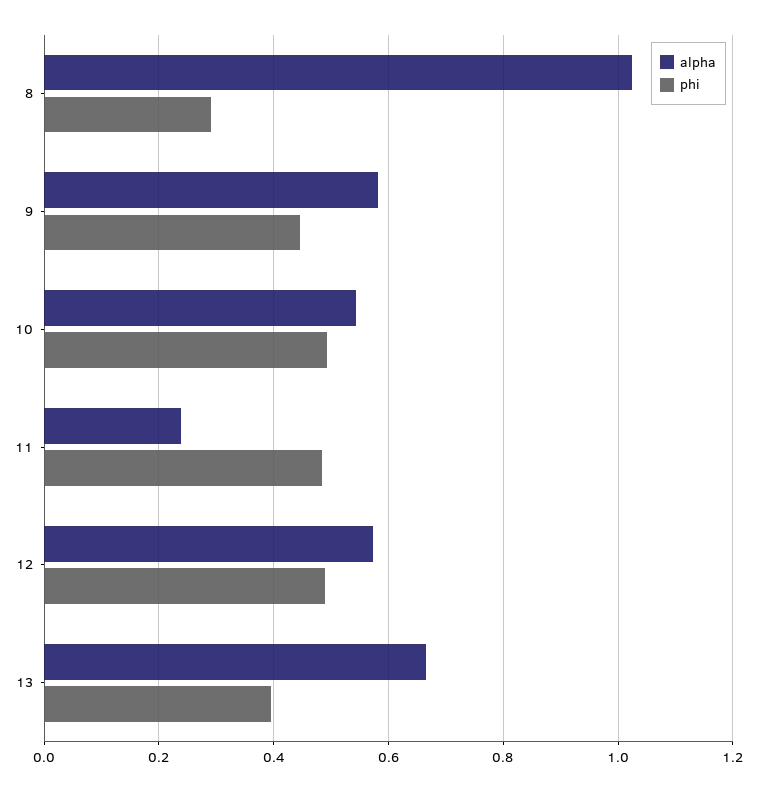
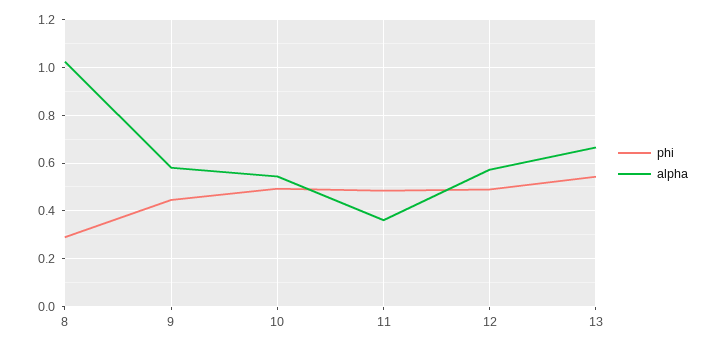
alpha, 11: 0.24 -> 0.35
phi, 13: 0.4 -> 0.55

